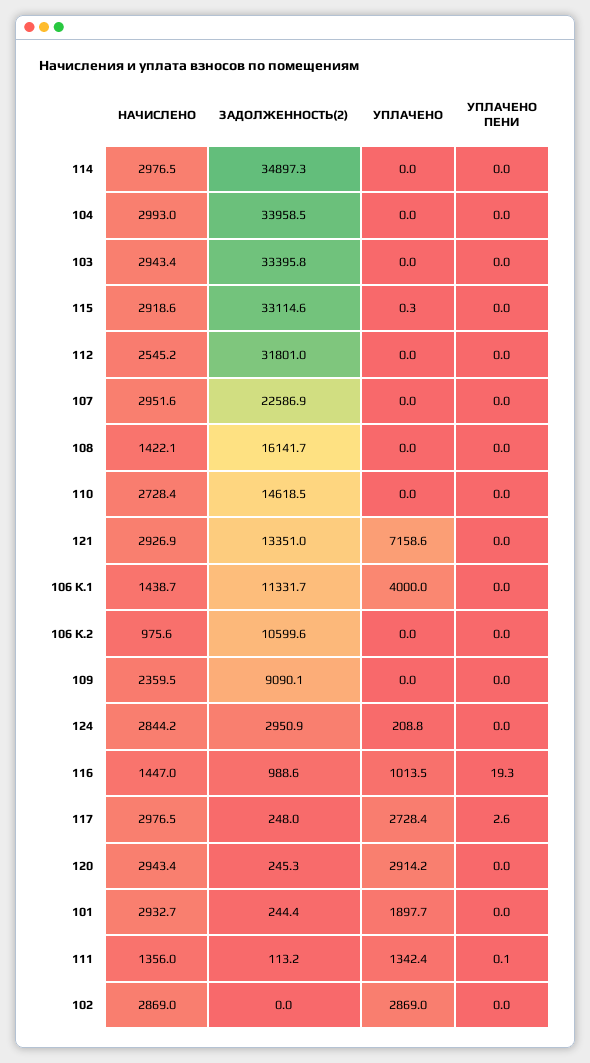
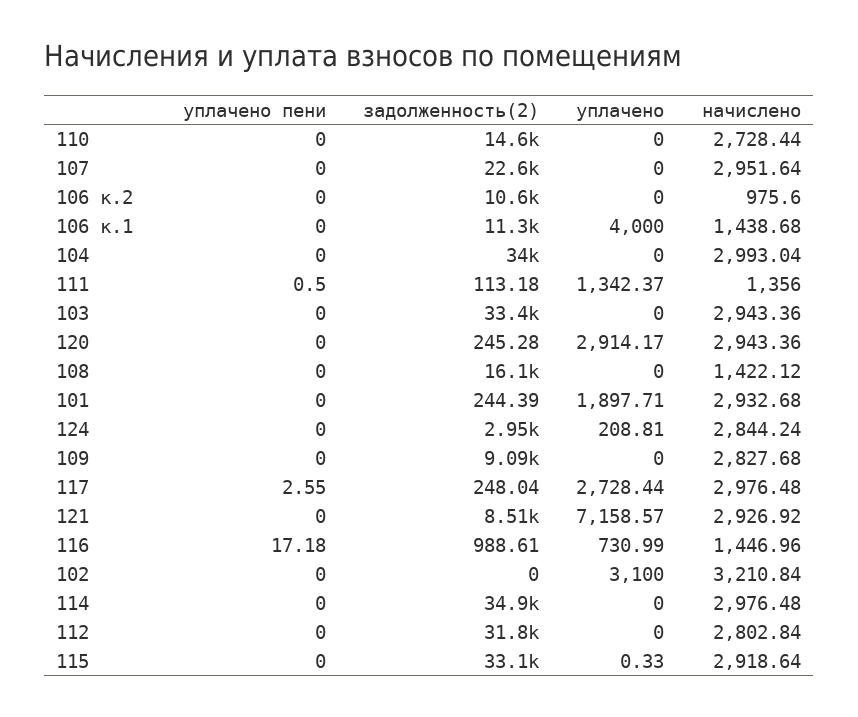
НАЧИСЛЕНО, 112: 2545.2 -> 2802.84
ЗАДОЛЖЕННОСТЬ(2), 121: 13351 -> 8510
НАЧИСЛЕНО, 109: 2359.5 -> 2827.68
УПЛАЧЕНО, 116: 1013.5 -> 730.99
УПЛАЧЕНО ПЕНИ, 116: 19.3 -> 17.18
УПЛАЧЕНО ПЕНИ, 111: 0.1 -> 0.5
НАЧИСЛЕНО, 102: 2869 -> 3210.84
УПЛАЧЕНО, 102: 2869 -> 3100

